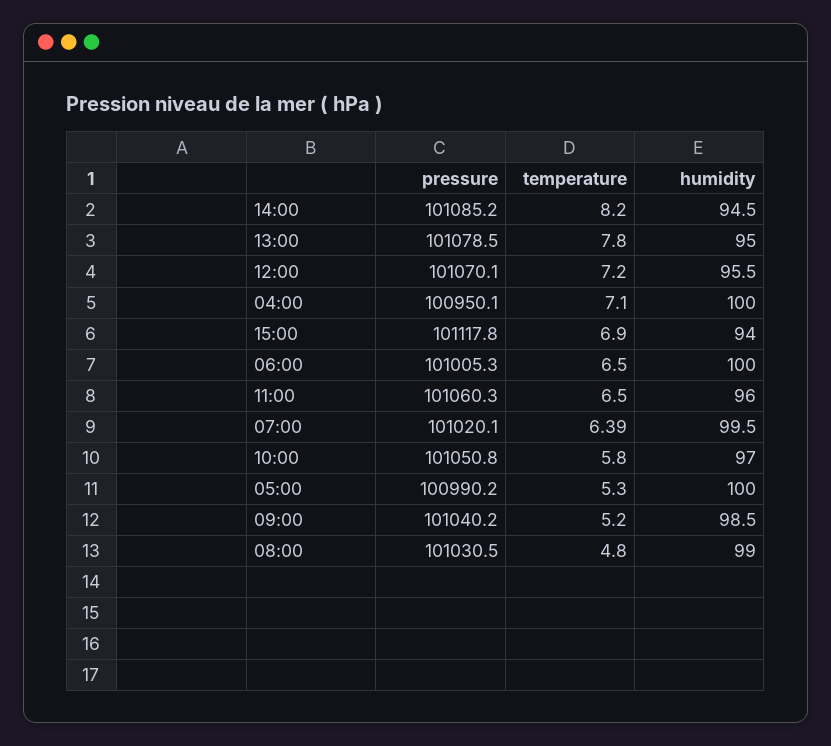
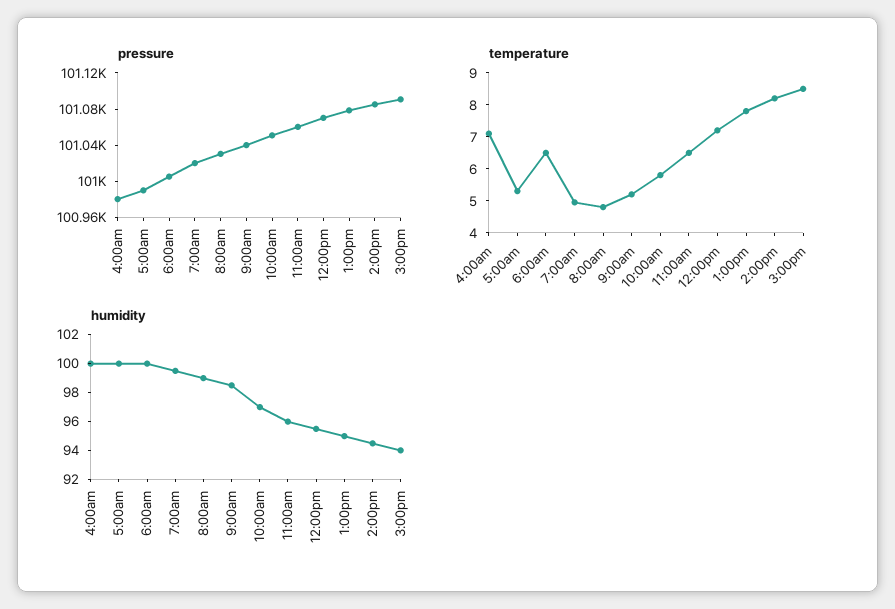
pressure, 04:00: 100950.1 -> 100980
pressure, 15:00: 101117.8 -> 101090
temperature, 15:00: 6.9 -> 8.5
temperature, 07:00: 6.39 -> 5

